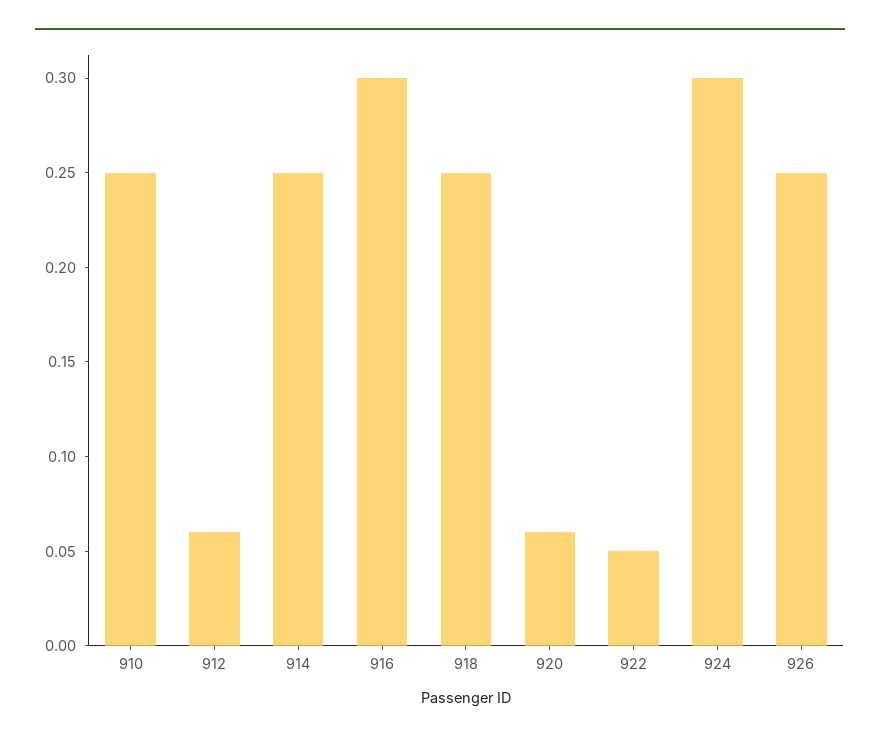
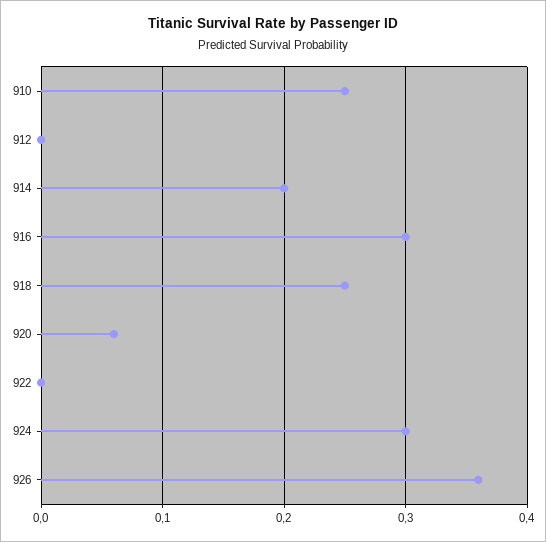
912: 0.06 -> 0
914: 0.25 -> 0.2
922: 0.05 -> 0
926: 0.25 -> 0.36

